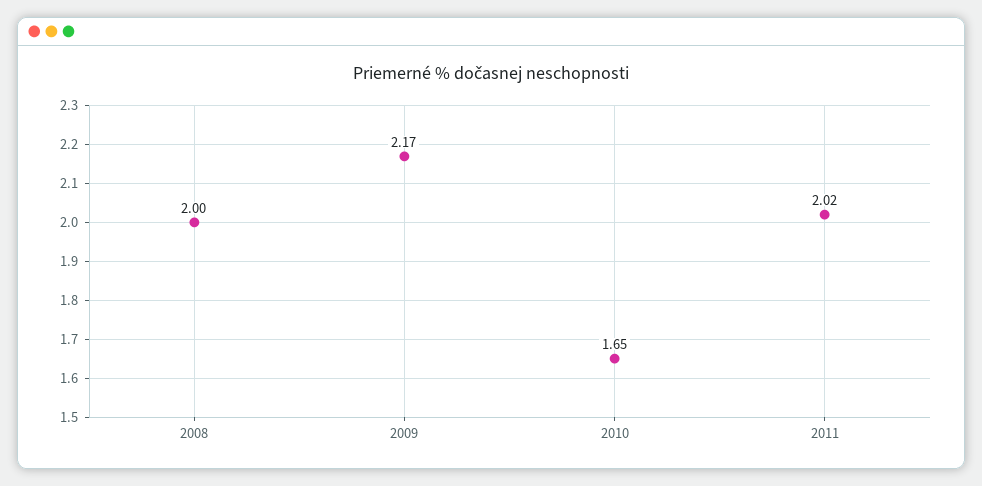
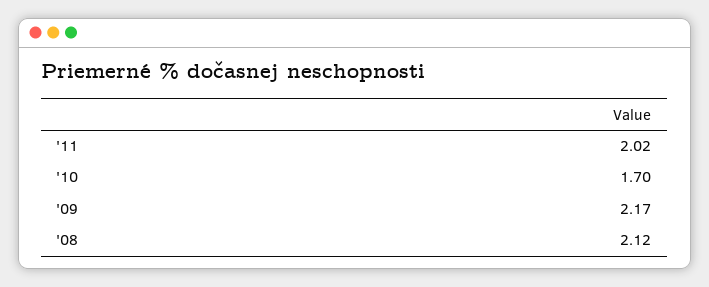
2008: 2 -> 2.12
2010: 1.65 -> 1.7

